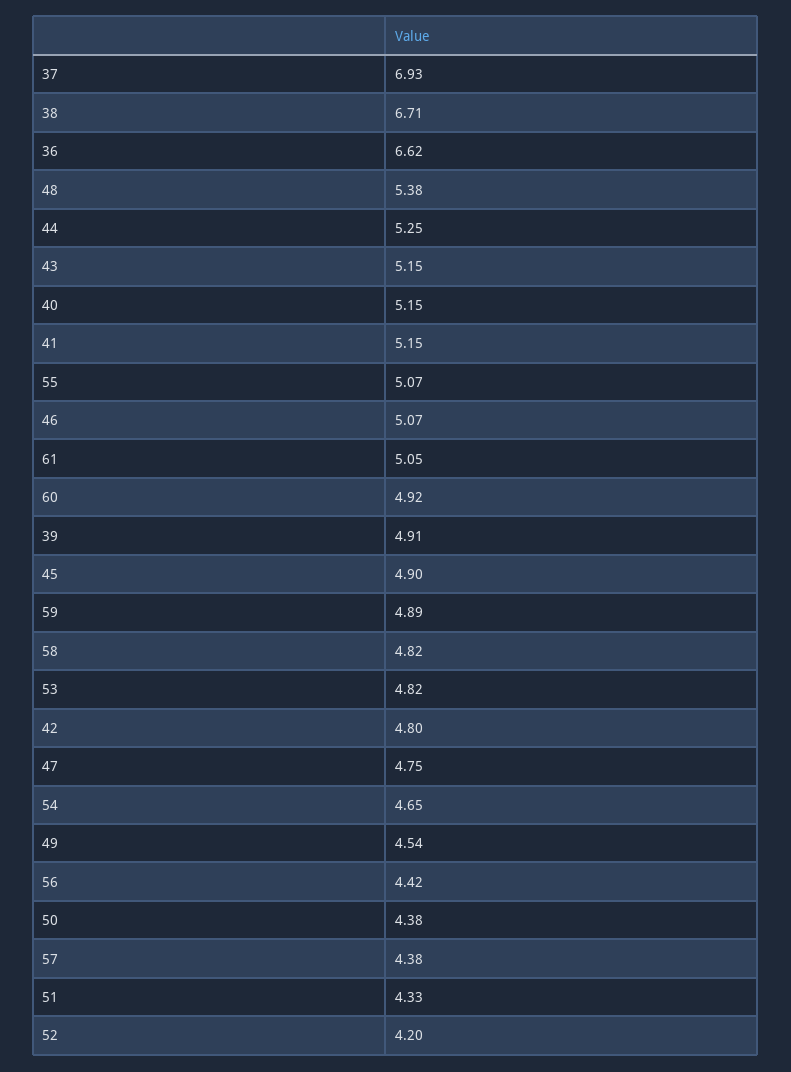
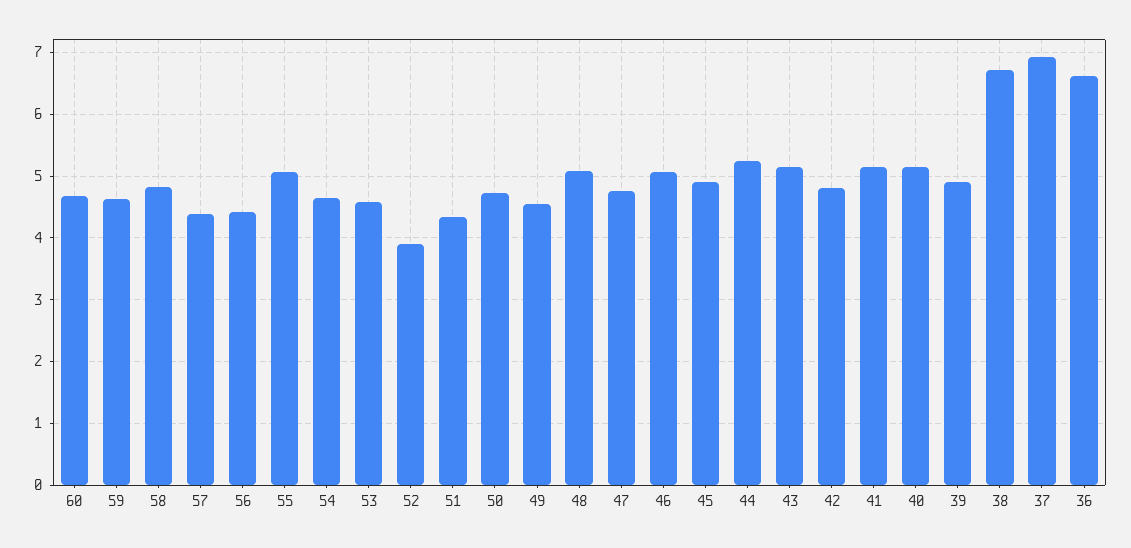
48: 5.38 -> 5.1
61: 5.05 -> none
60: 4.92 -> 4.7
59: 4.89 -> 4.6
53: 4.82 -> 4.6
50: 4.38 -> 4.7
52: 4.2 -> 3.9

